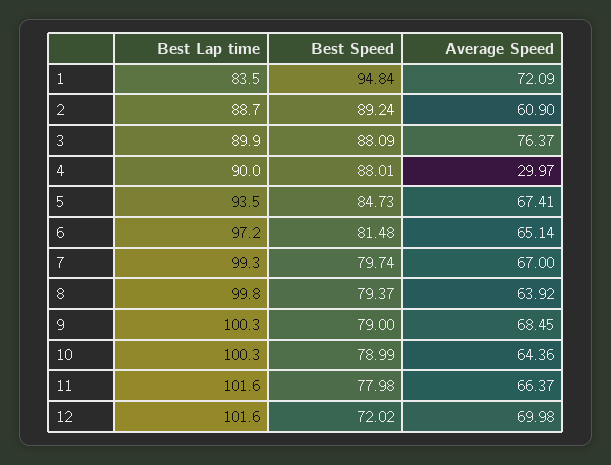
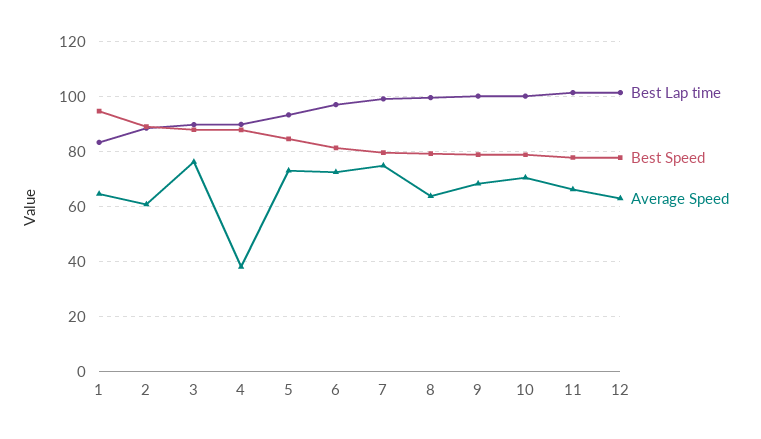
Average Speed, 1: 72.09 -> 65
Average Speed, 4: 29.97 -> 37.5
Average Speed, 5: 67.41 -> 72.5
Average Speed, 6: 65.14 -> 72.5
Average Speed, 7: 67 -> 75
Average Speed, 10: 64.36 -> 70
Best Speed, 12: 72.02 -> 77.5
Average Speed, 12: 69.98 -> 62.5

